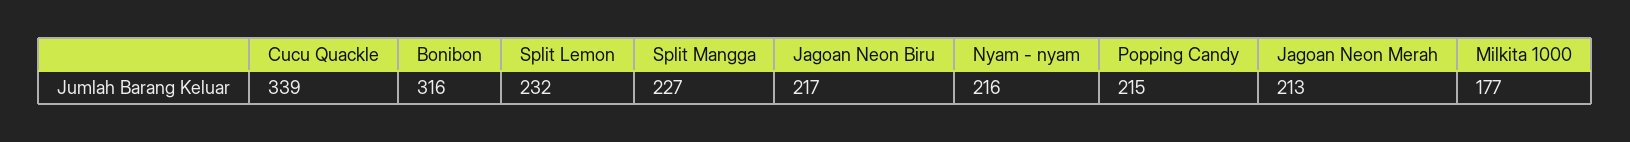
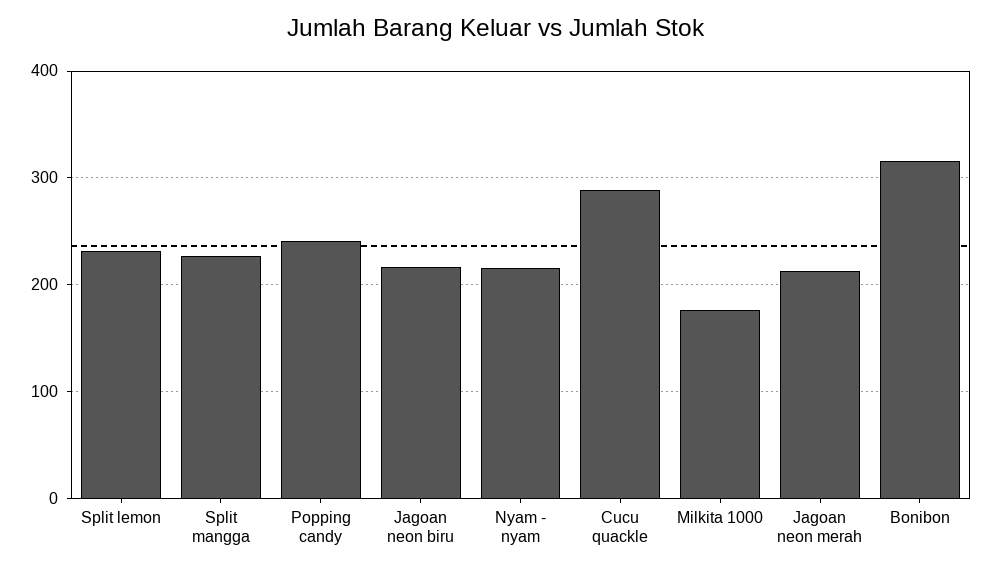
Cucu Quackle: 339 -> 290
Popping Candy: 215 -> 240

